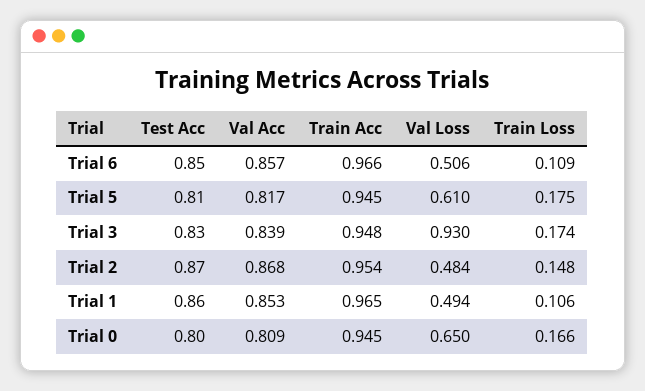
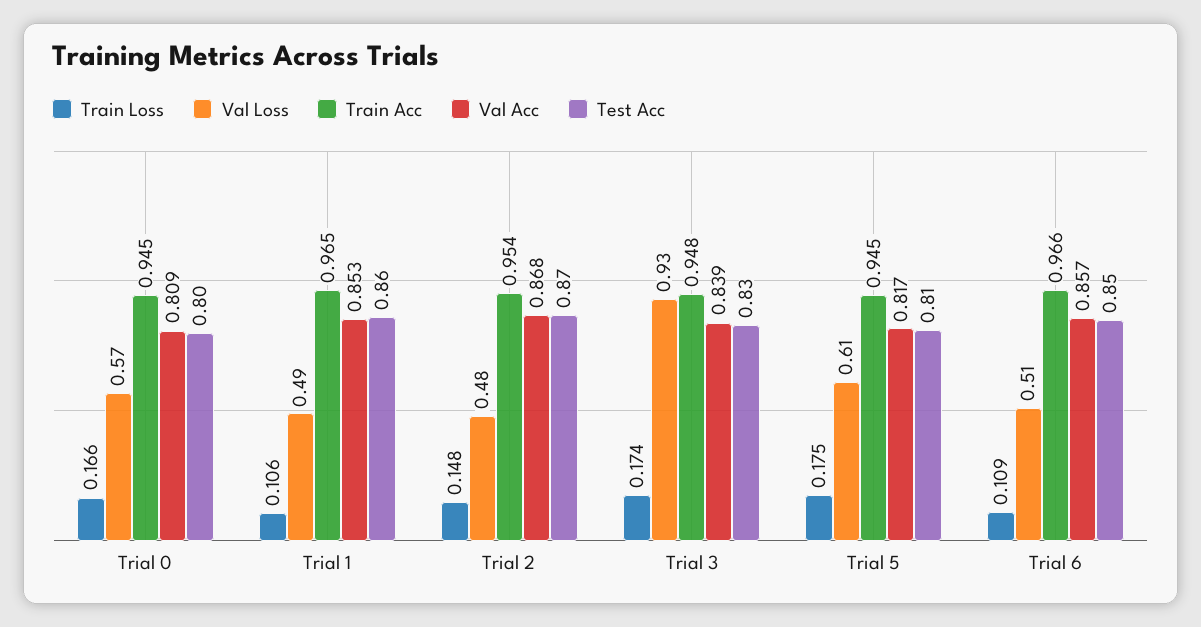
Val Loss, Trial 0: 0.65 -> 0.57

